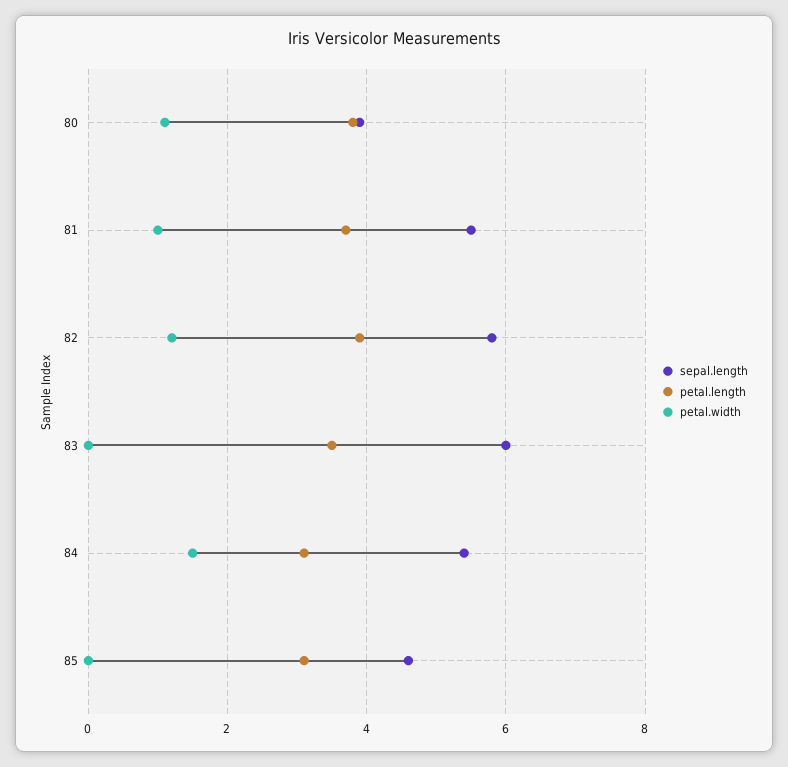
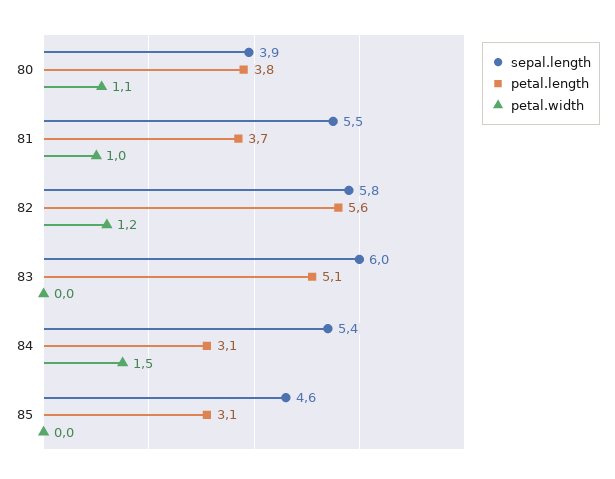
petal.length, 82: 4 -> 5.6
petal.length, 83: 3.5 -> 5.1

